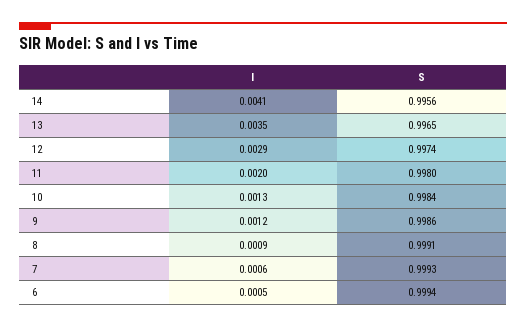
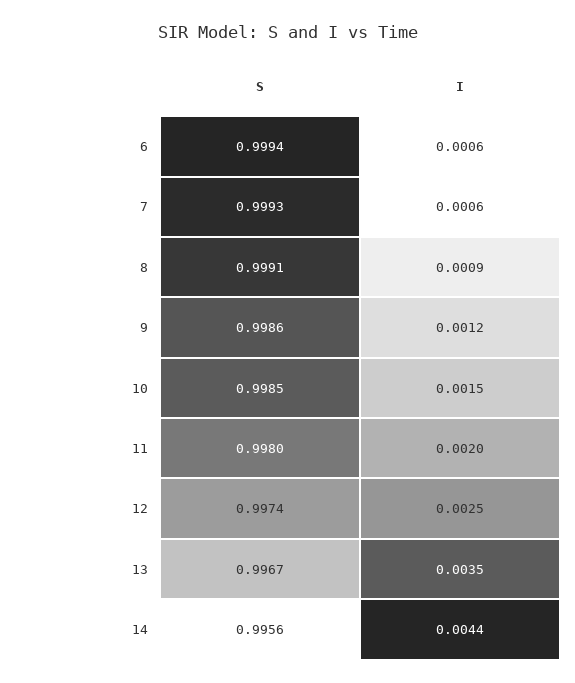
I, 14: 0.0041 -> 0.0044
S, 13: 0.9965 -> 0.9967
I, 12: 0.0029 -> 0.0025
I, 10: 0.0013 -> 0.0015
S, 10: 0.9984 -> 0.9985
I, 6: 0.0005 -> 0.0006

